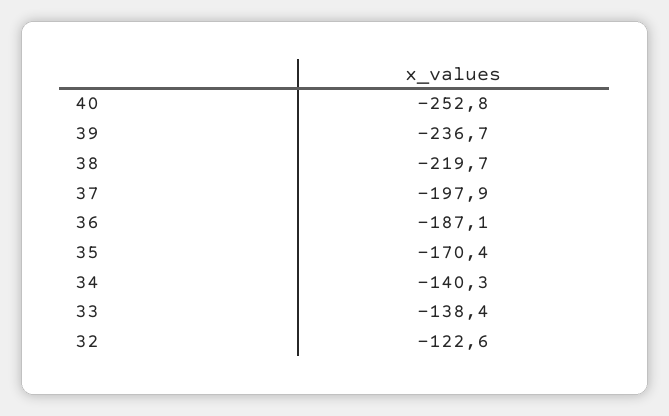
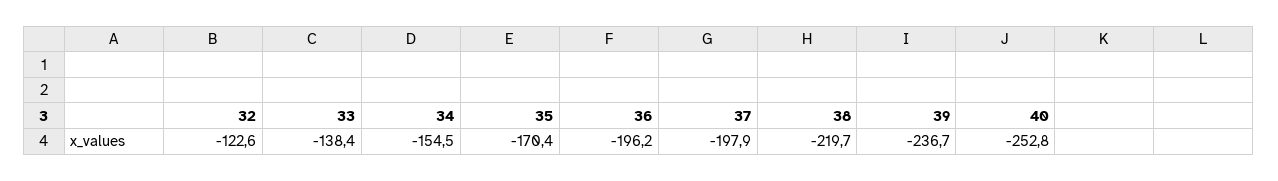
36: -187.1 -> -196.2
34: -140.3 -> -154.5

